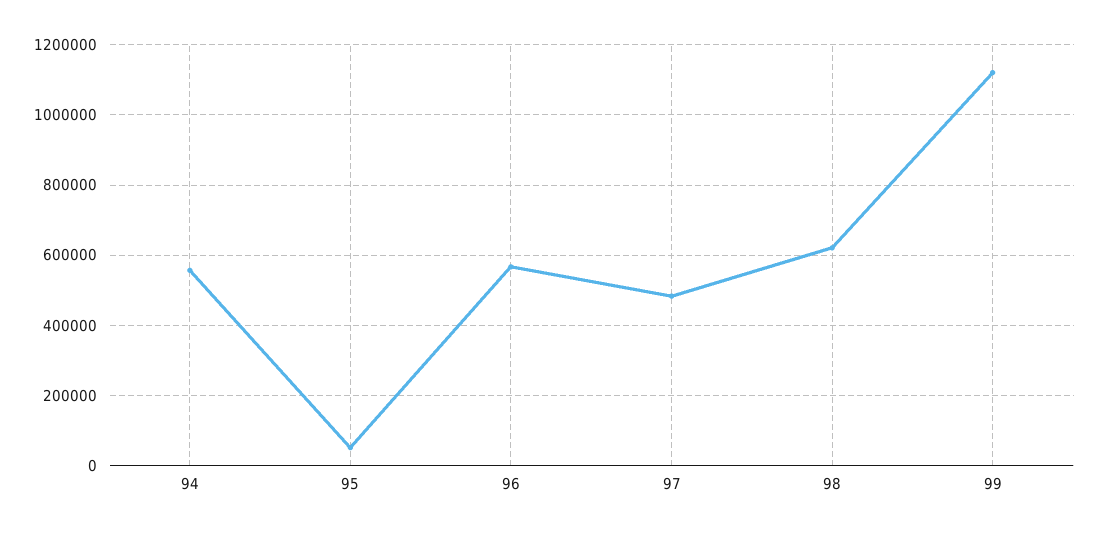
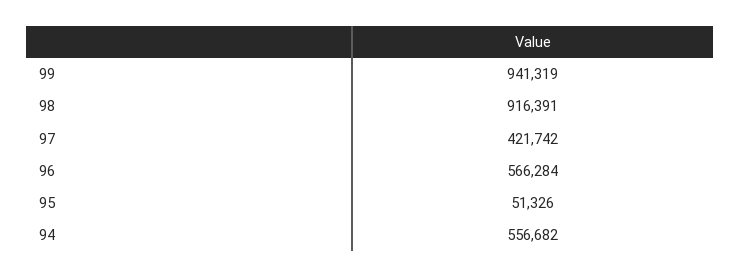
97: 480000 -> 421742
98: 620000 -> 916391
99: 1120000 -> 941319

